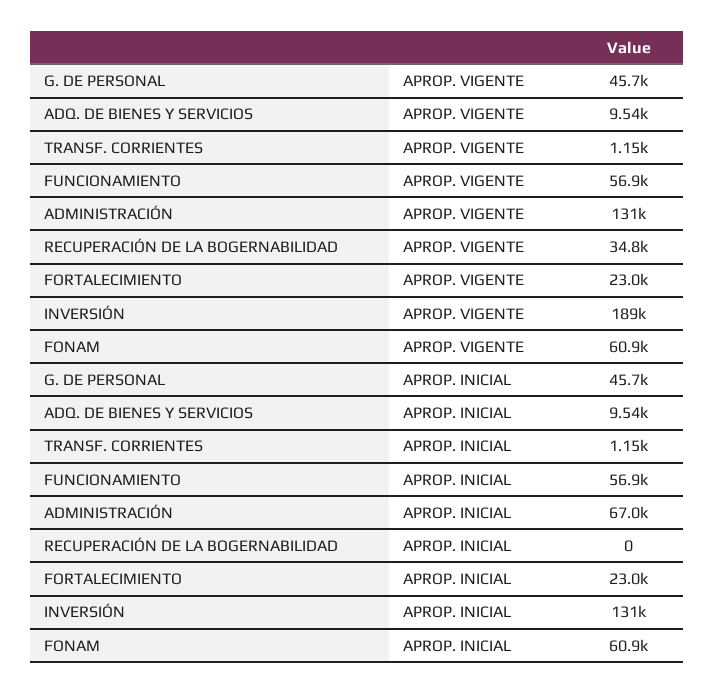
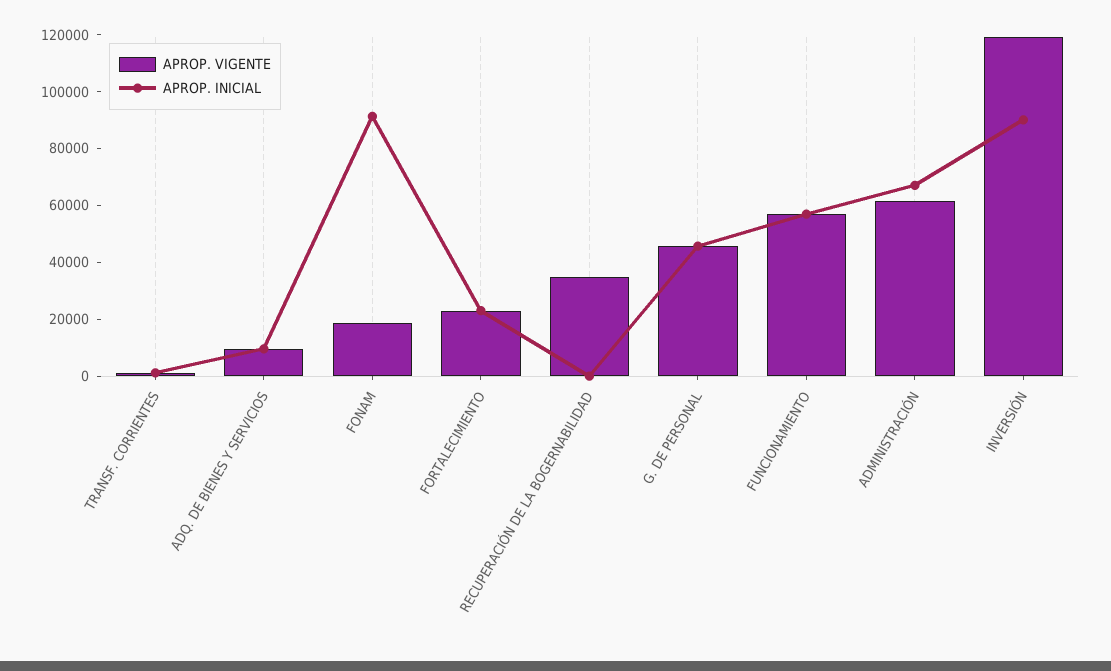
APROP. VIGENTE, ADMINISTRACIÓN: 131000 -> 60000
APROP. VIGENTE, INVERSIÓN: 189000 -> 120000
APROP. VIGENTE, FONAM: 60900 -> 20000
APROP. INICIAL, INVERSIÓN: 131000 -> 90000
APROP. INICIAL, FONAM: 60900 -> 90000

